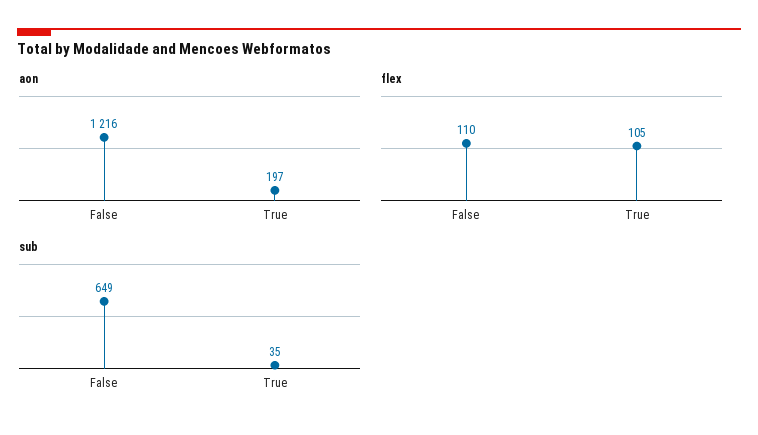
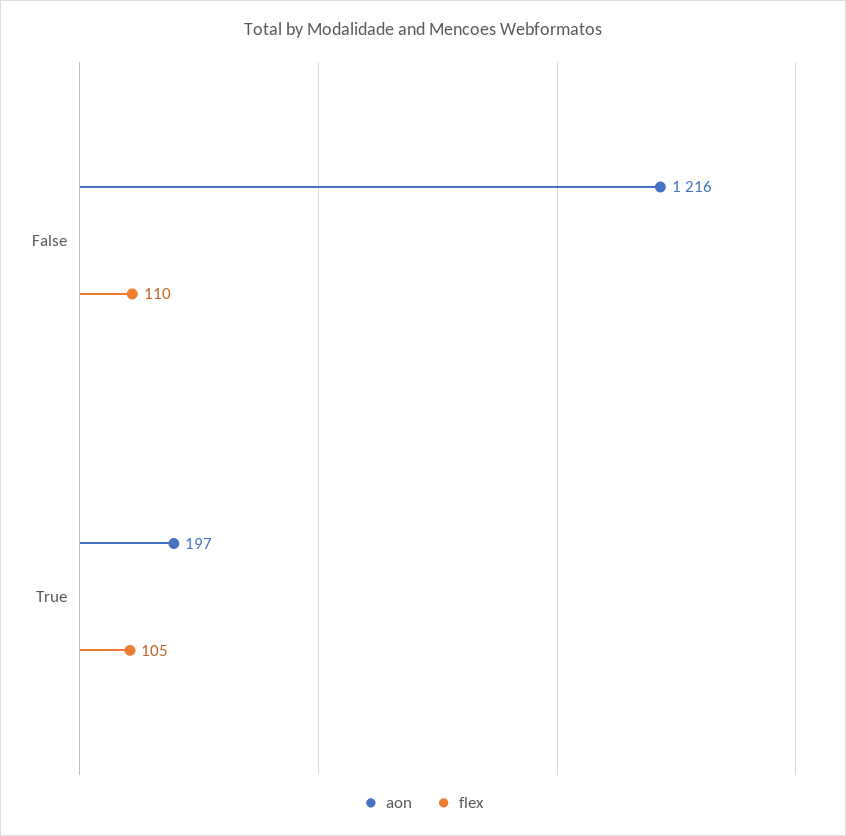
sub, False: 649 -> none
sub, True: 35 -> none

